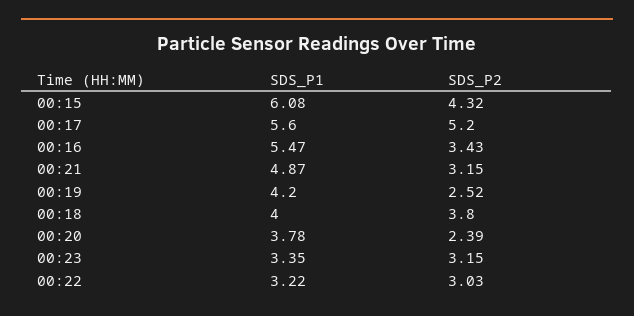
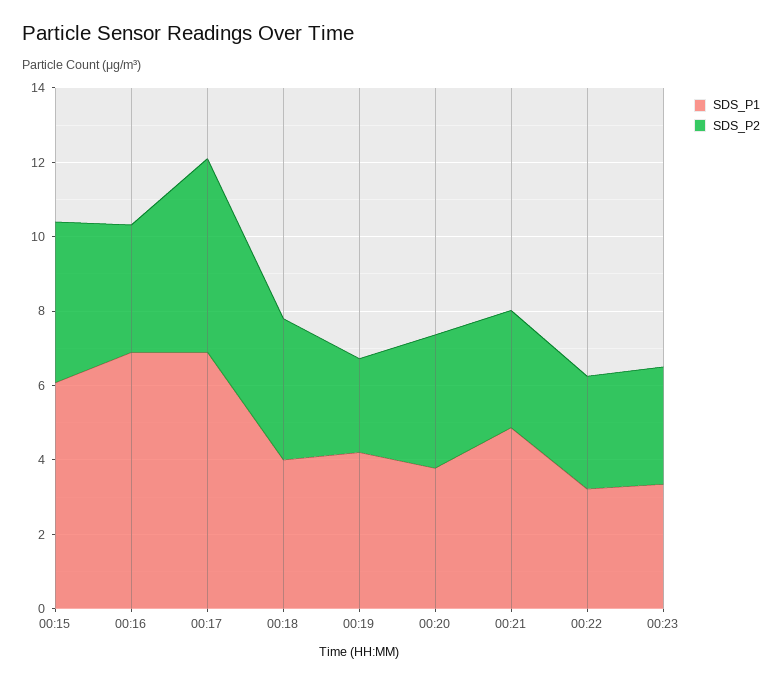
SDS_P1, 00:17: 5.6 -> 7
SDS_P1, 00:16: 5.47 -> 7
SDS_P2, 00:20: 2.39 -> 3.5

